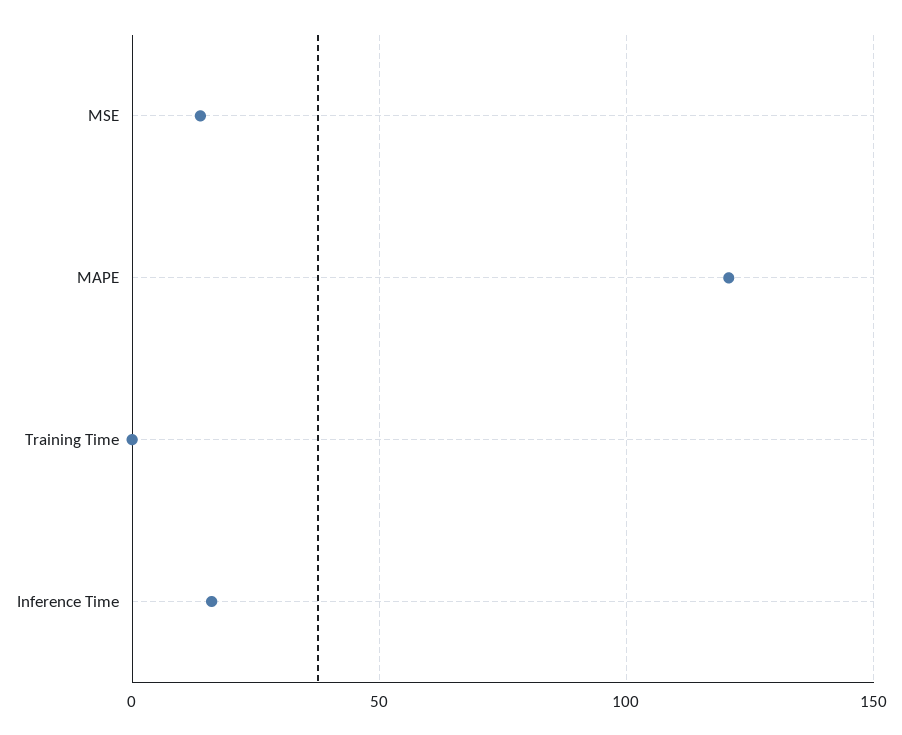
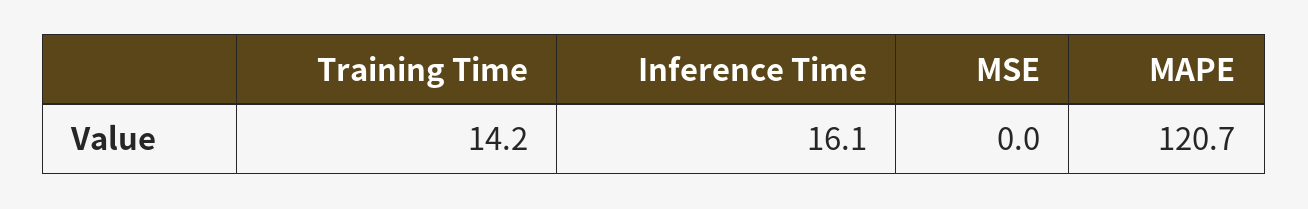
MSE: 15 -> 0
Training Time: 0 -> 14.2

